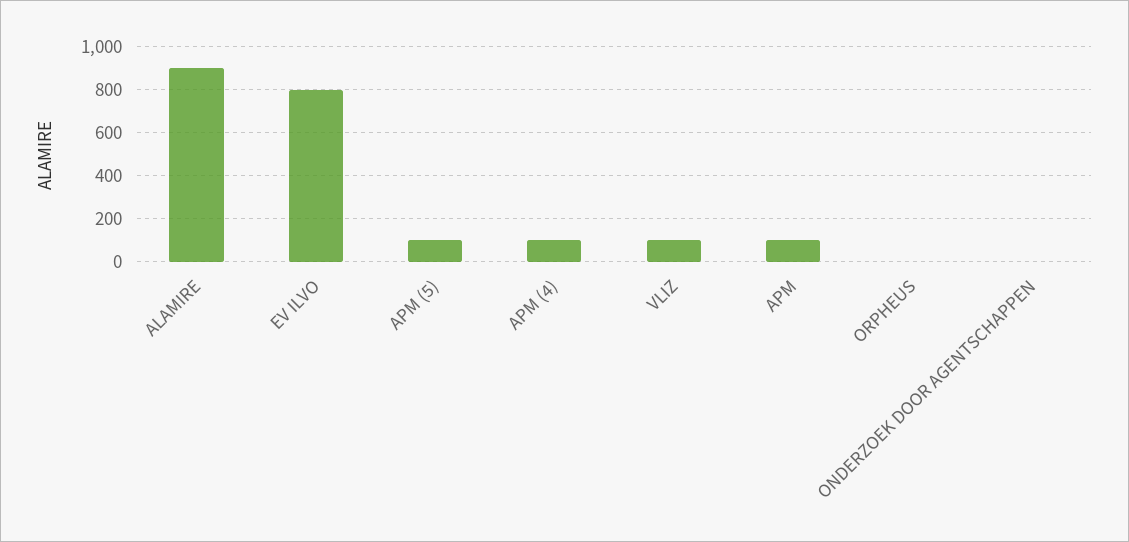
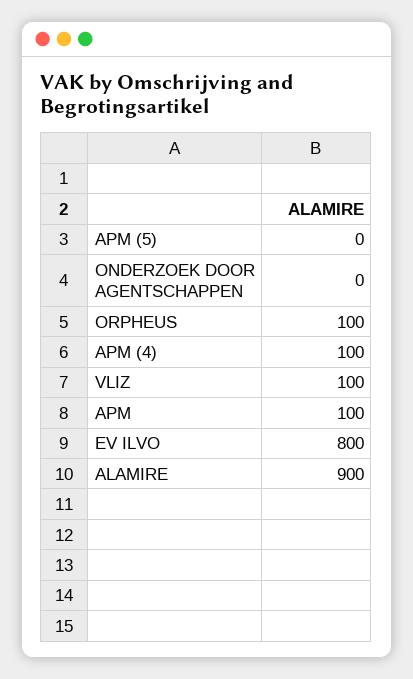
APM (5): 100 -> 0
ORPHEUS: 0 -> 100

